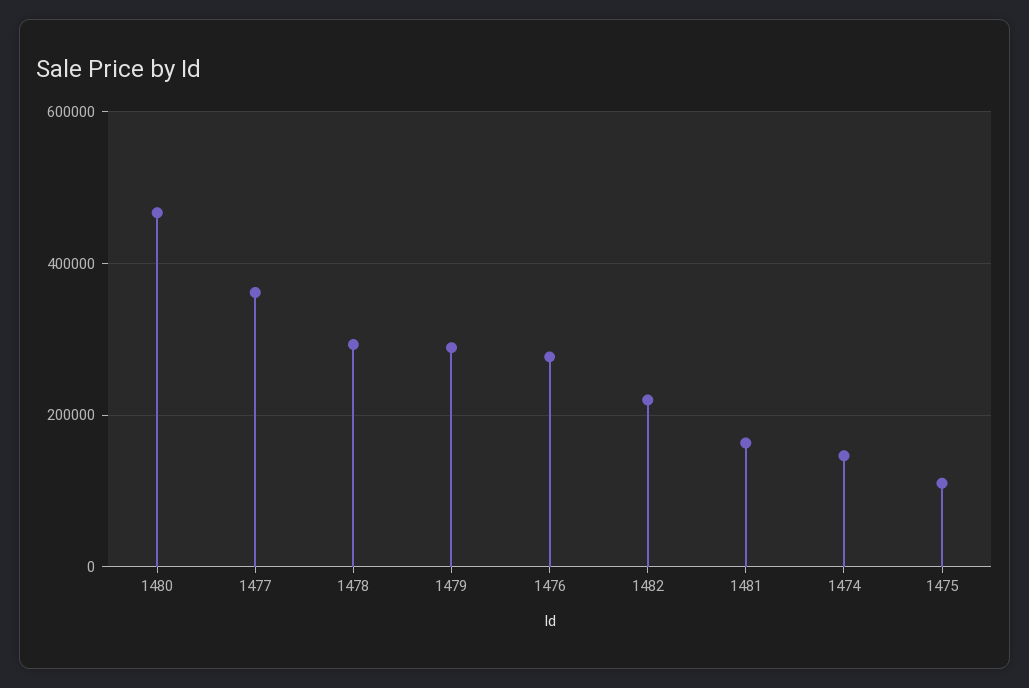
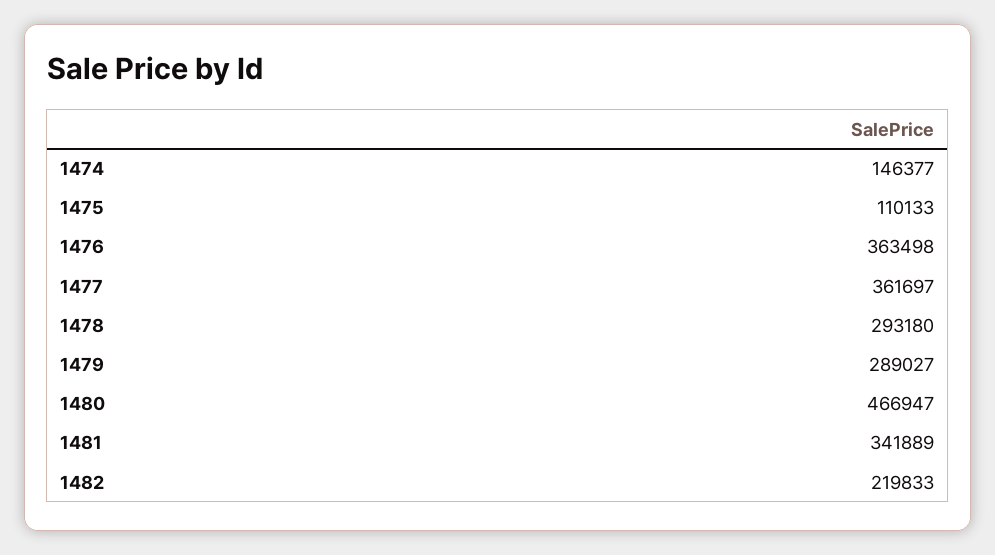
1476: 280000 -> 363498
1481: 160000 -> 341889

